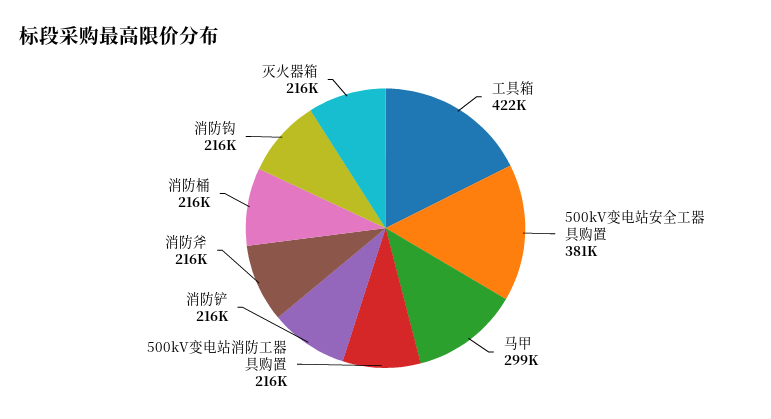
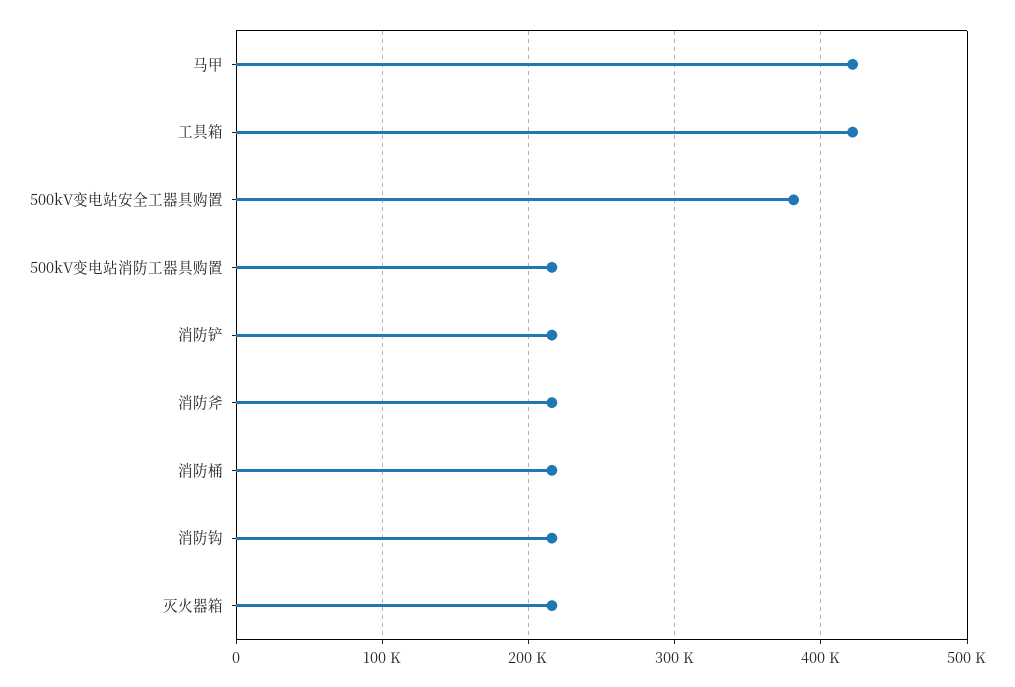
马甲: 299000 -> 420000

